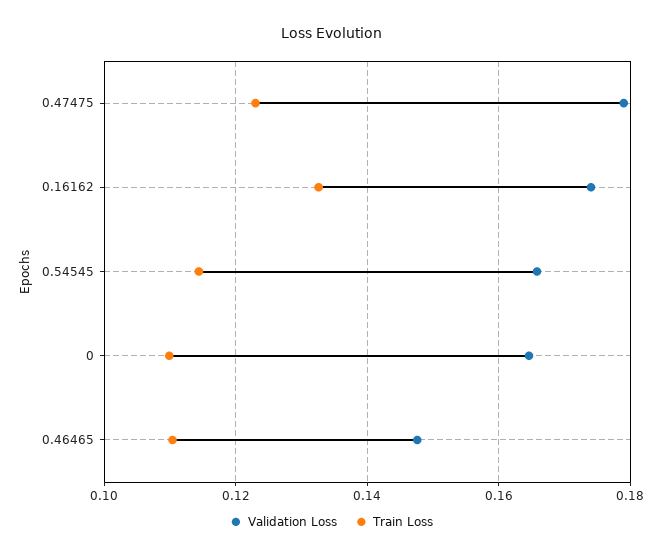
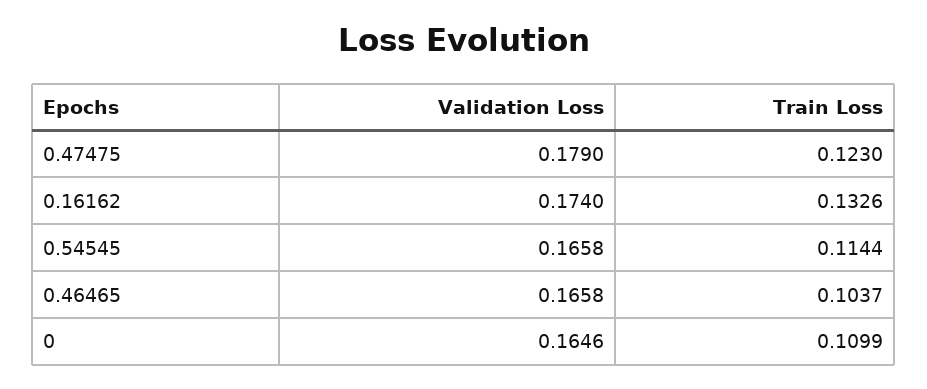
Validation Loss, 0.46465: 0.148 -> 0.1658
Train Loss, 0.46465: 0.11 -> 0.1037

